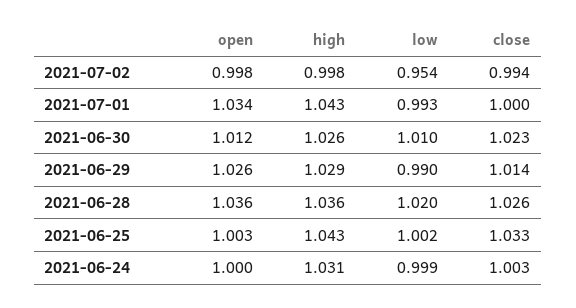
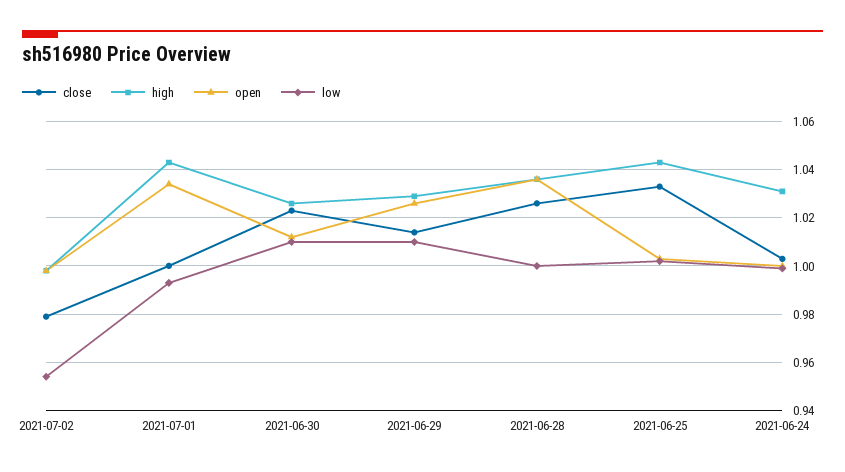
close, 2021-07-02: 0.994 -> 0.98
low, 2021-06-29: 0.99 -> 1.01
low, 2021-06-28: 1.02 -> 1

